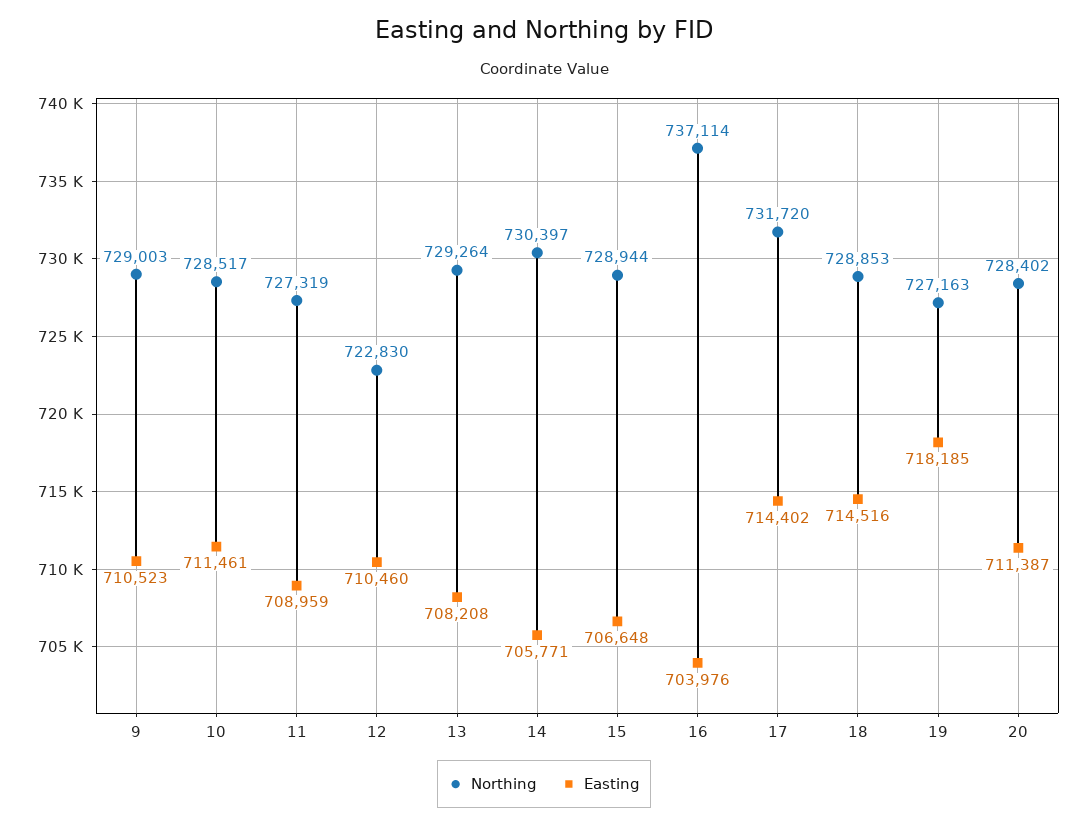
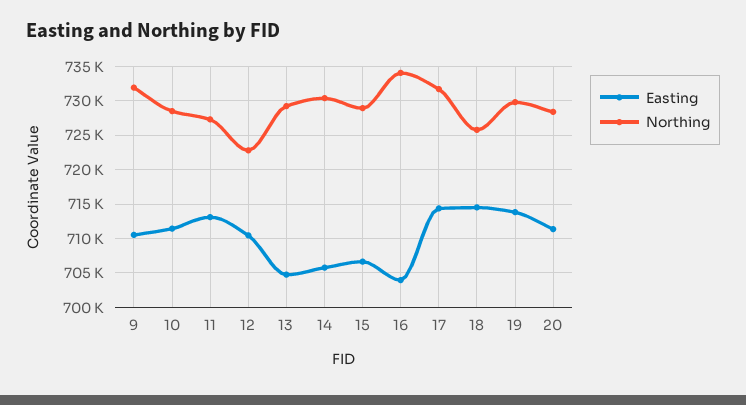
Northing, 9: 729003 -> 732000
Easting, 11: 708959 -> 713000
Easting, 13: 708208 -> 705000
Northing, 16: 737114 -> 734000
Northing, 18: 728853 -> 726000
Northing, 19: 727163 -> 730000
Easting, 19: 718185 -> 714000

